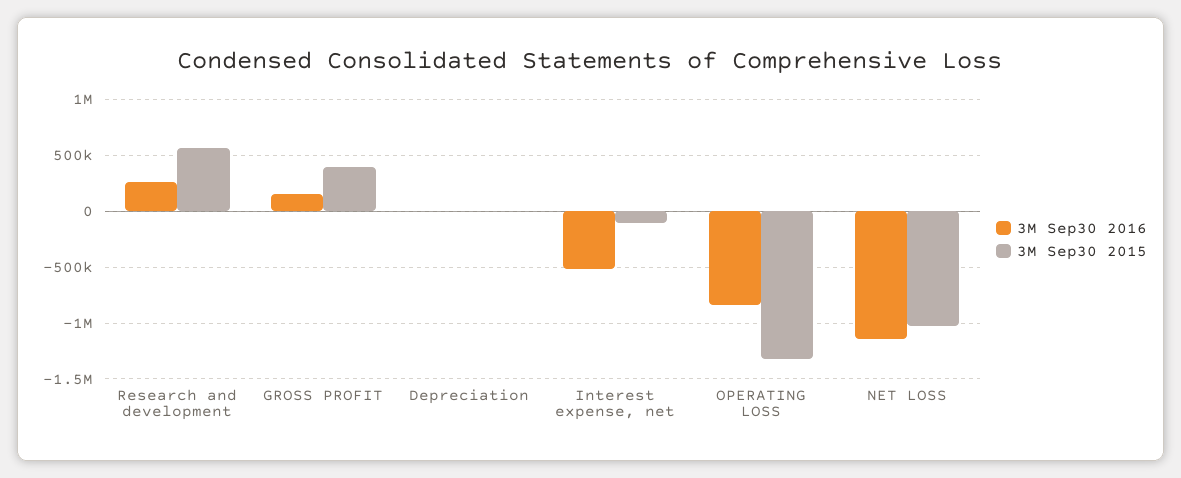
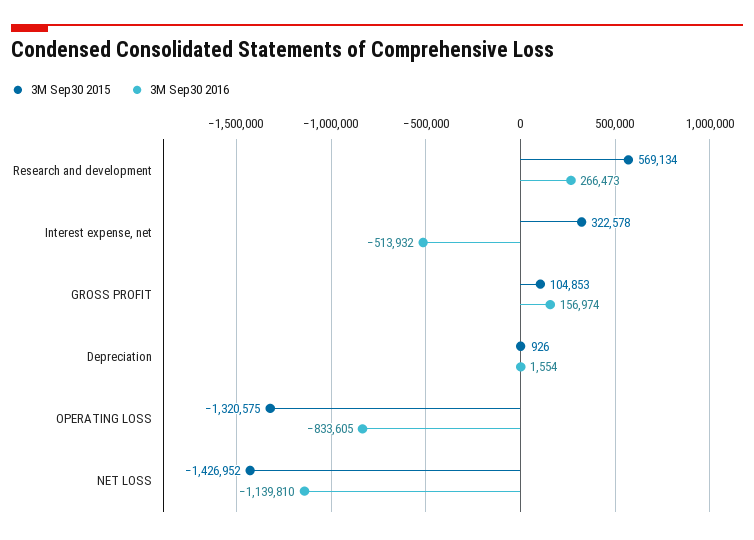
3M Sep30 2015, GROSS PROFIT: 400000 -> 104853
3M Sep30 2015, Interest expense, net: -100000 -> 322578
3M Sep30 2015, NET LOSS: -1000000 -> -1426952

